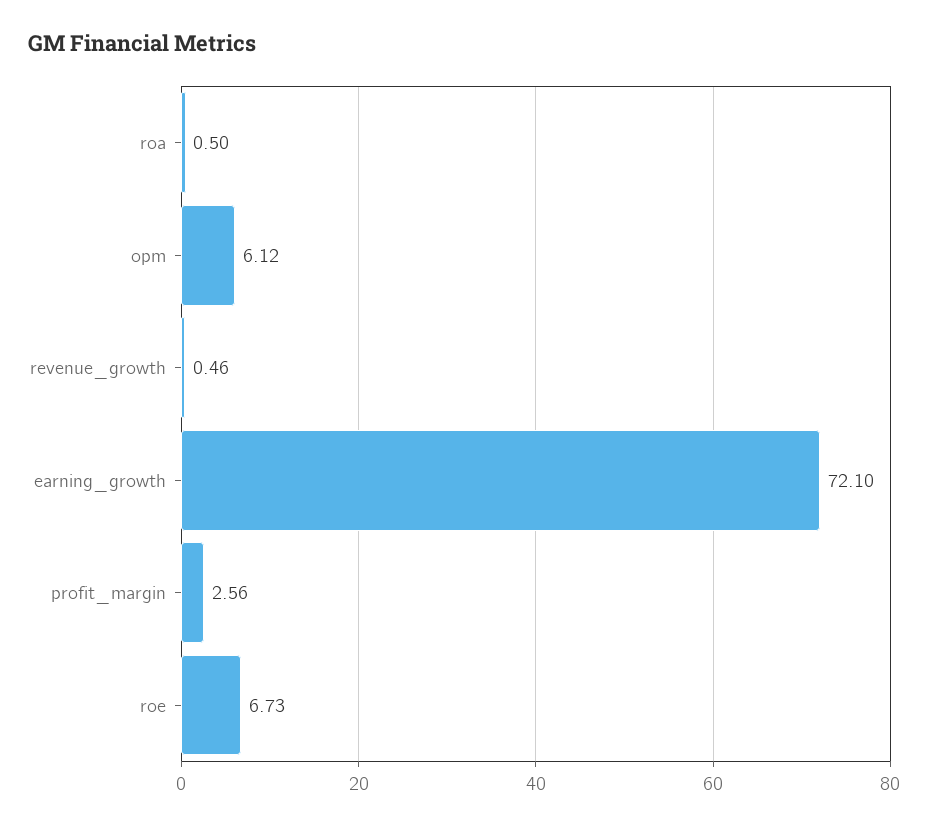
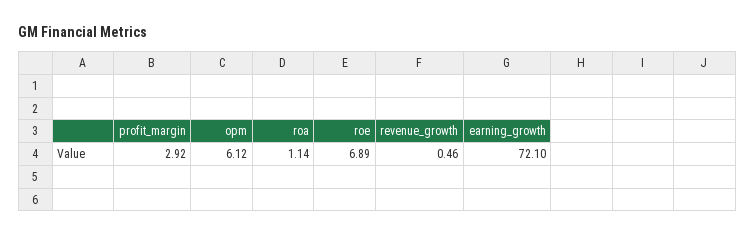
roa: 0.5 -> 1.14
profit_margin: 2.56 -> 2.92
roe: 6.73 -> 6.89

